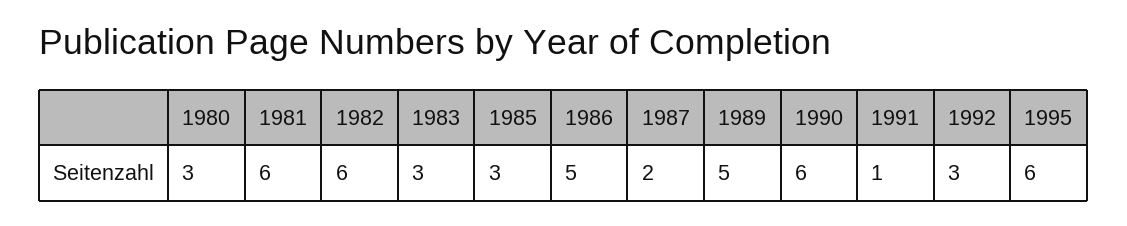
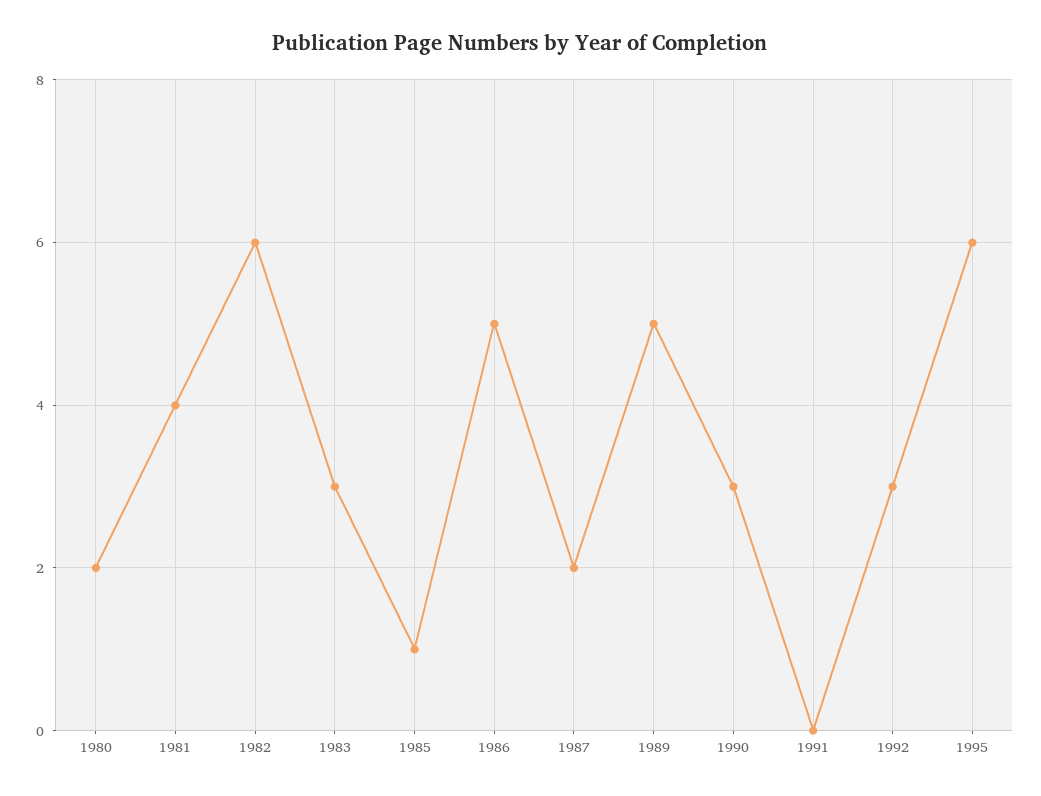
1980: 3 -> 2
1981: 6 -> 4
1985: 3 -> 1
1990: 6 -> 3
1991: 1 -> 0

